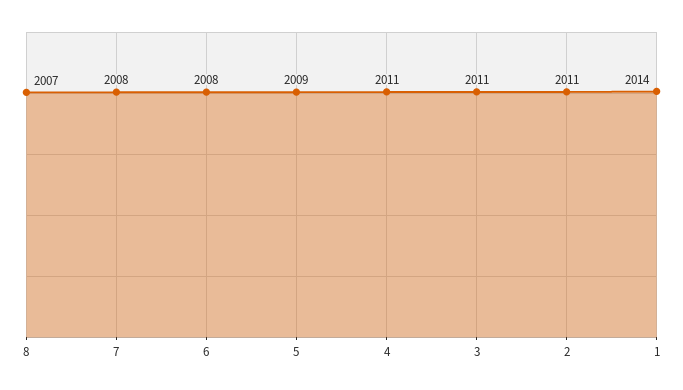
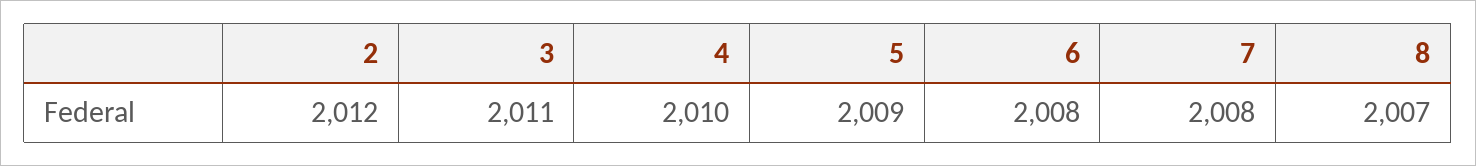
4: 2011 -> 2010
2: 2011 -> 2012
1: 2014 -> none

